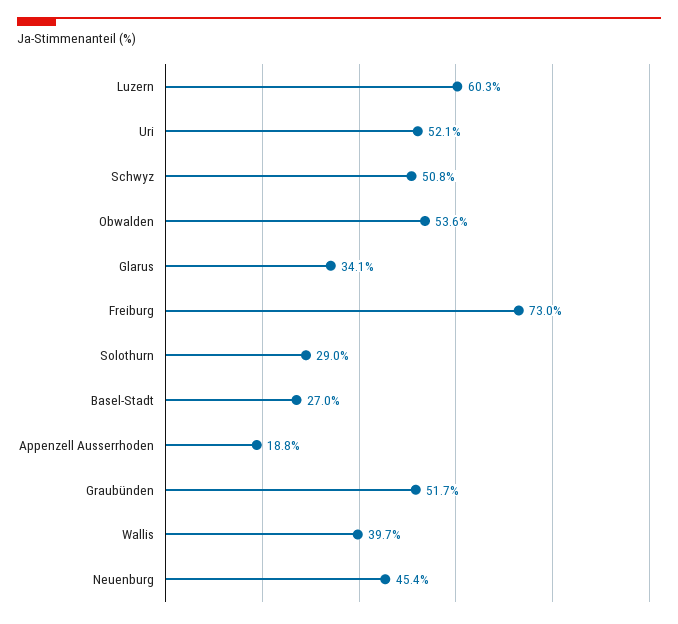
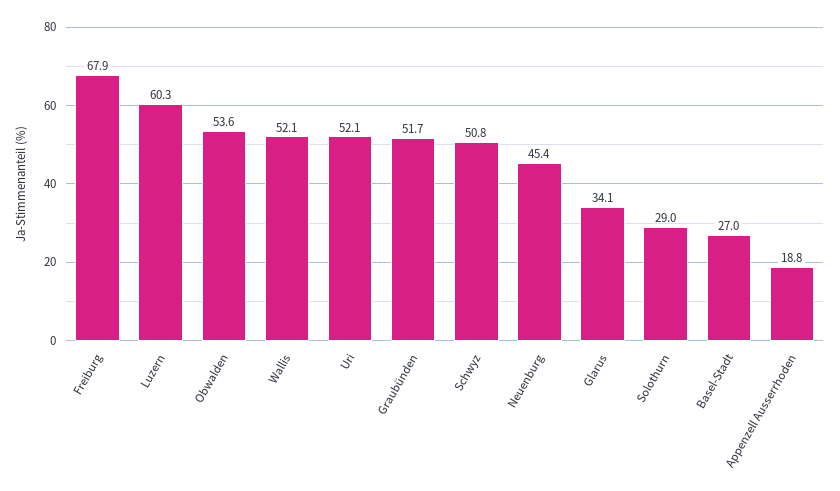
Freiburg: 73 -> 67.9
Wallis: 39.7 -> 52.1

